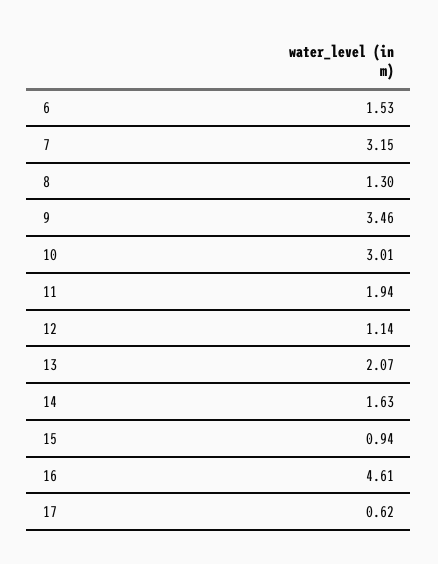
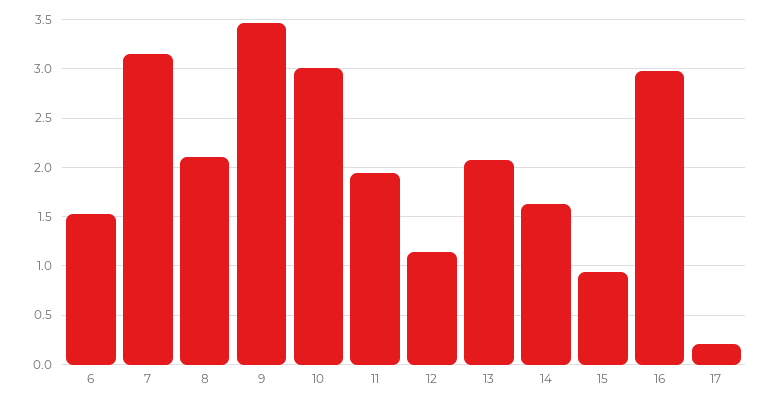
8: 1.3 -> 2.1
16: 4.61 -> 3
17: 0.62 -> 0.2

